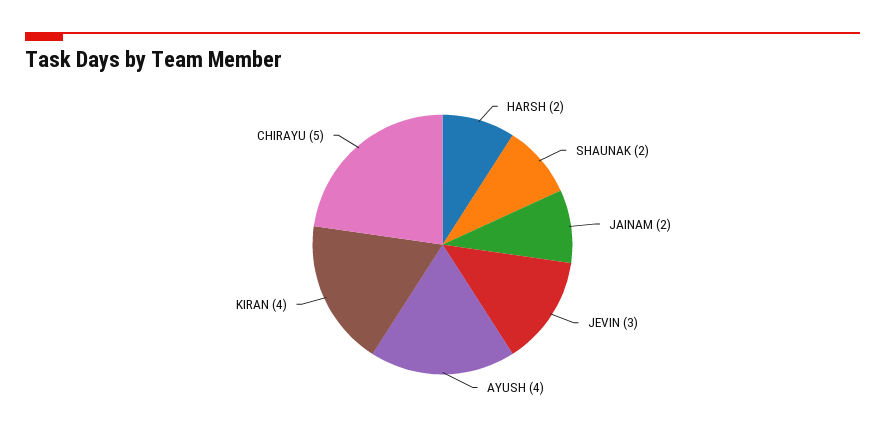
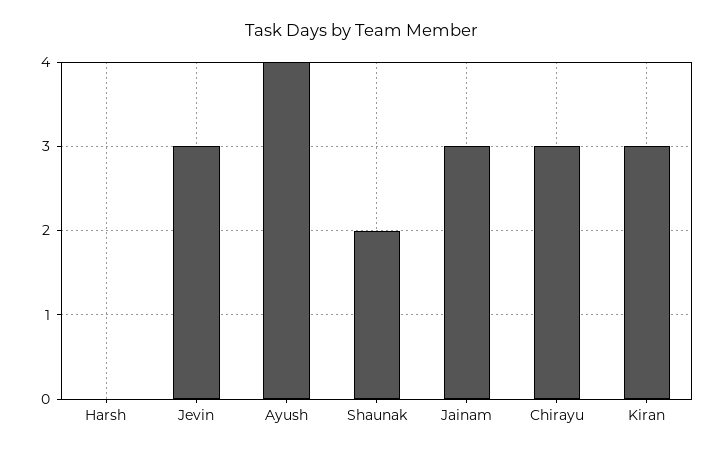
HARSH: 2 -> 0
JAINAM: 2 -> 3
KIRAN: 4 -> 3
CHIRAYU: 5 -> 3

